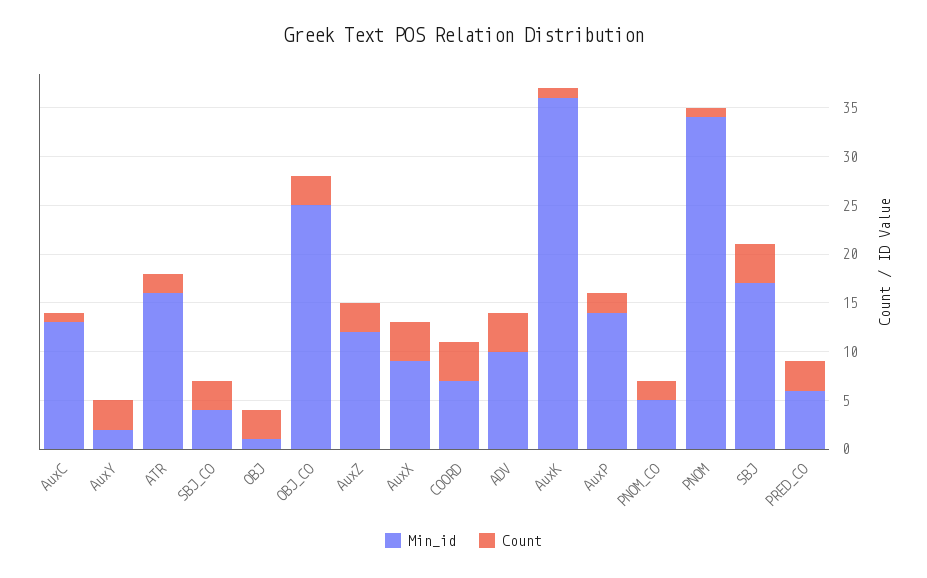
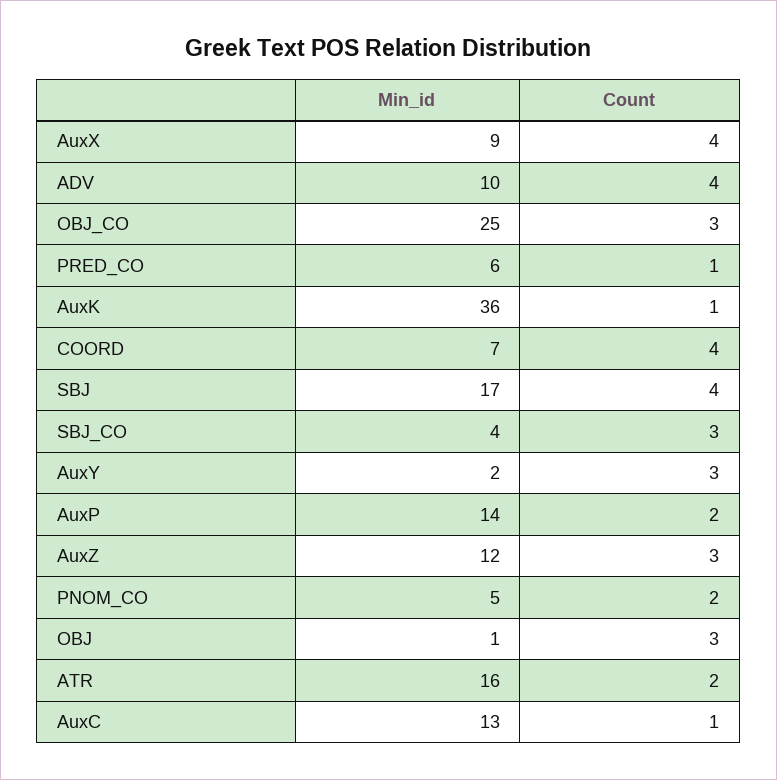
Min_id, PNOM: 34 -> none
Count, PNOM: 1 -> none
Count, PRED_CO: 3 -> 1

